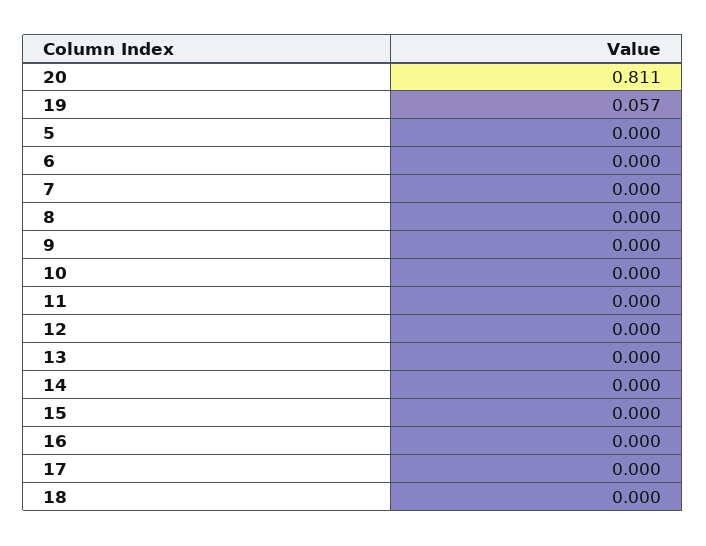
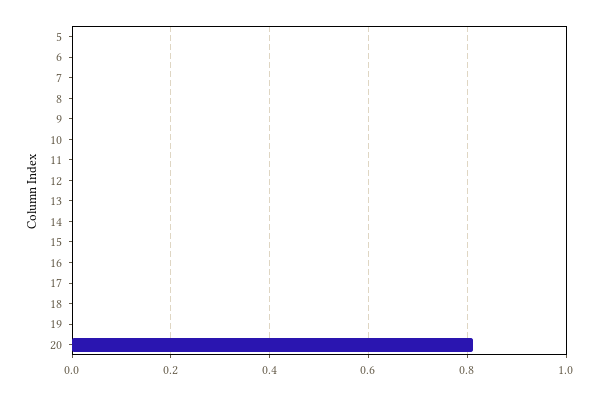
19: 0.057 -> 0

